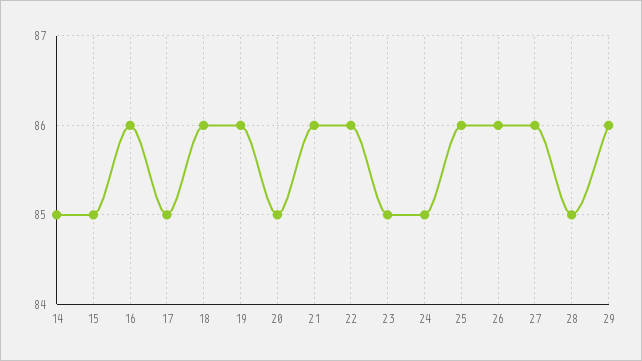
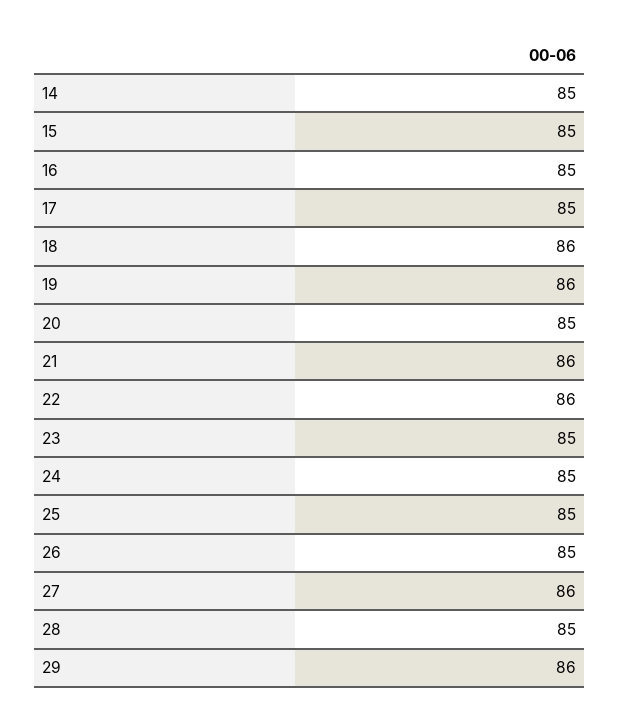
16: 86 -> 85
25: 86 -> 85
26: 86 -> 85

